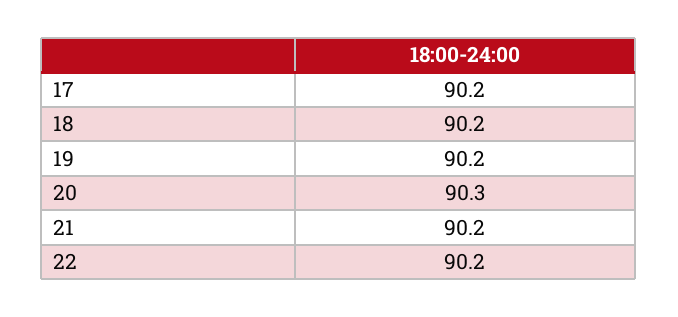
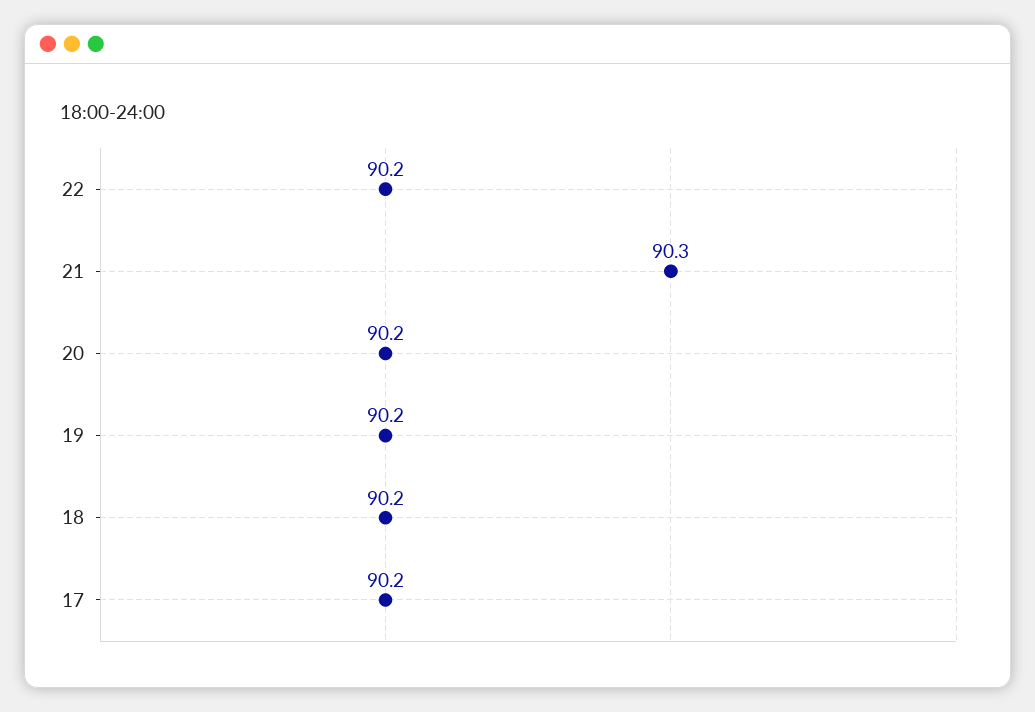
20: 90.3 -> 90.2
21: 90.2 -> 90.3

